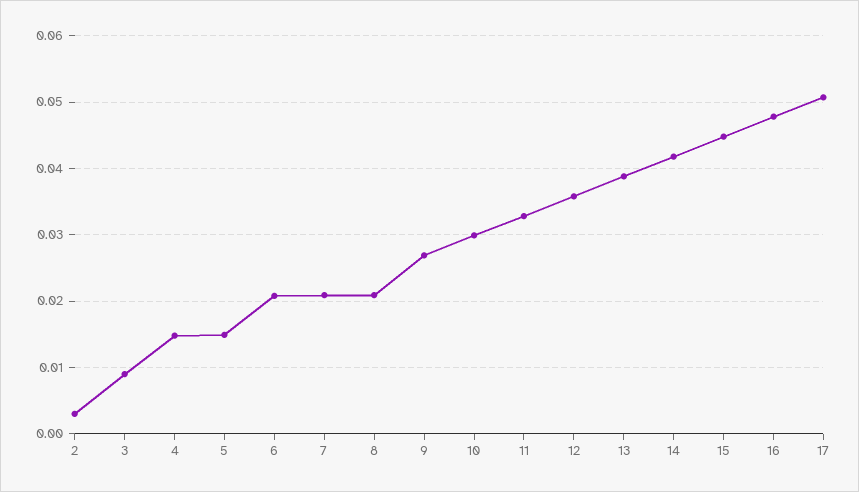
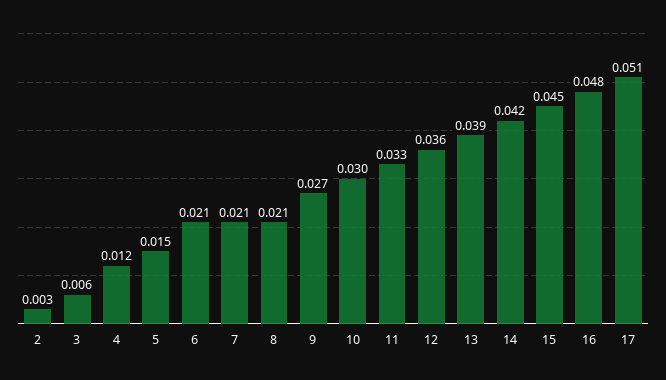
3: 0.009 -> 0.006
4: 0.015 -> 0.012

